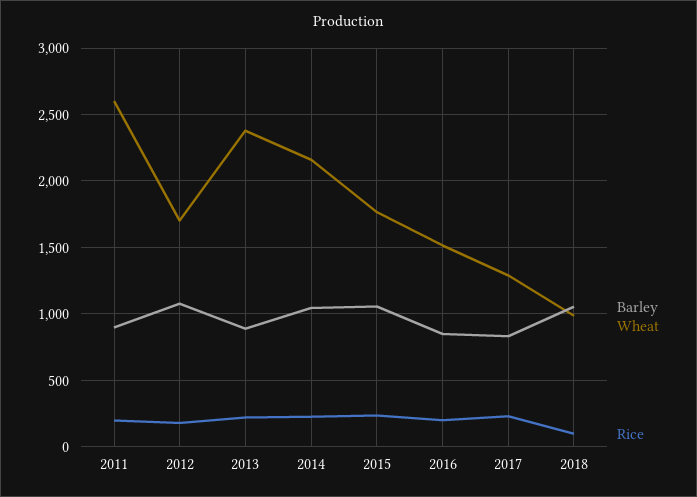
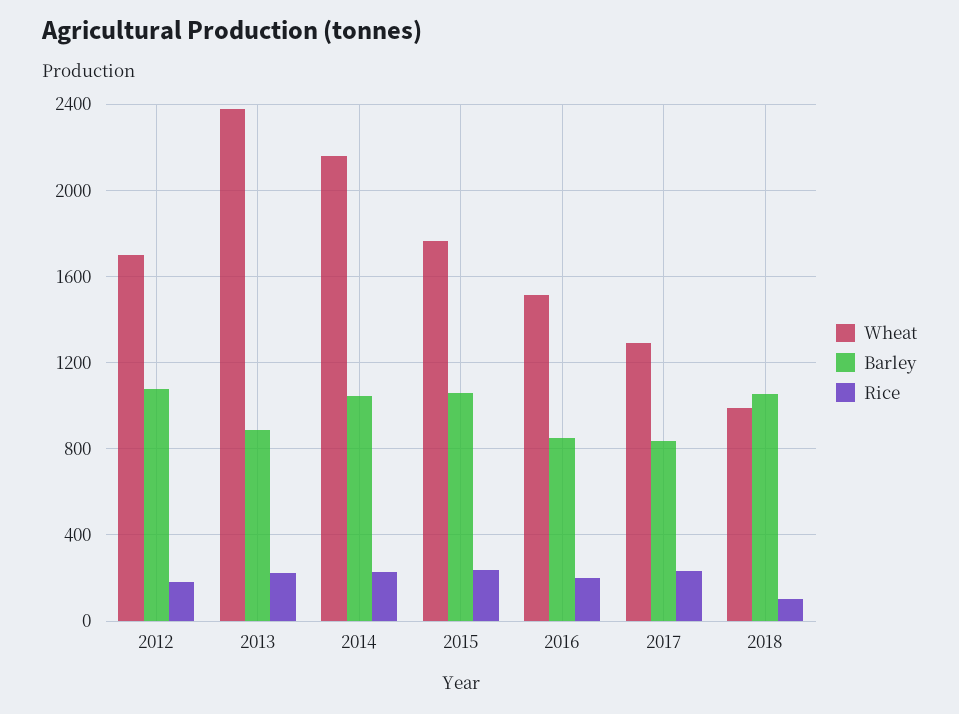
Barley, 2011: 900 -> none
Wheat, 2011: 2600 -> none
Rice, 2011: 200 -> none

